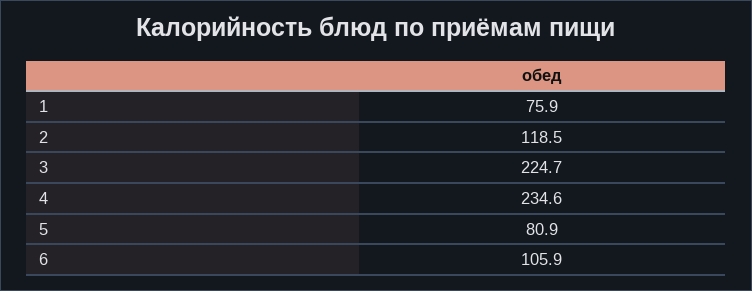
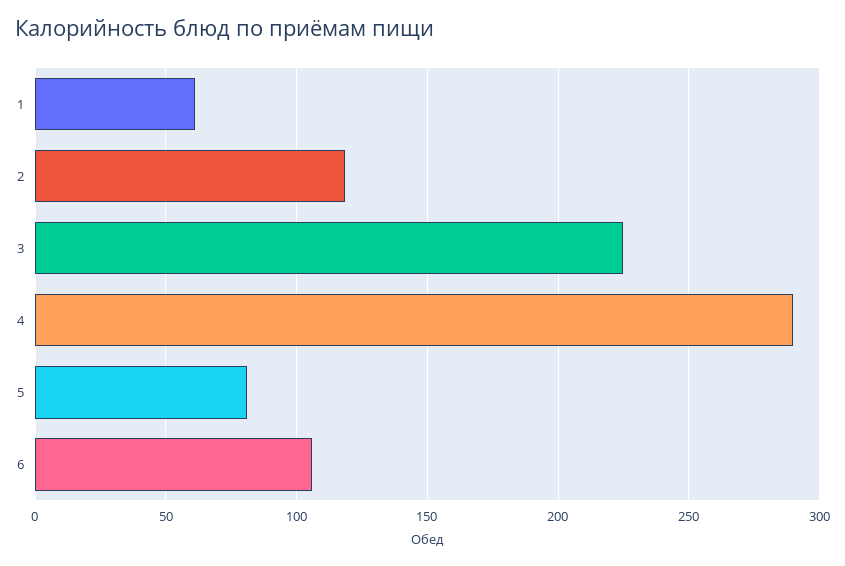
1: 75.9 -> 60
4: 234.6 -> 290

